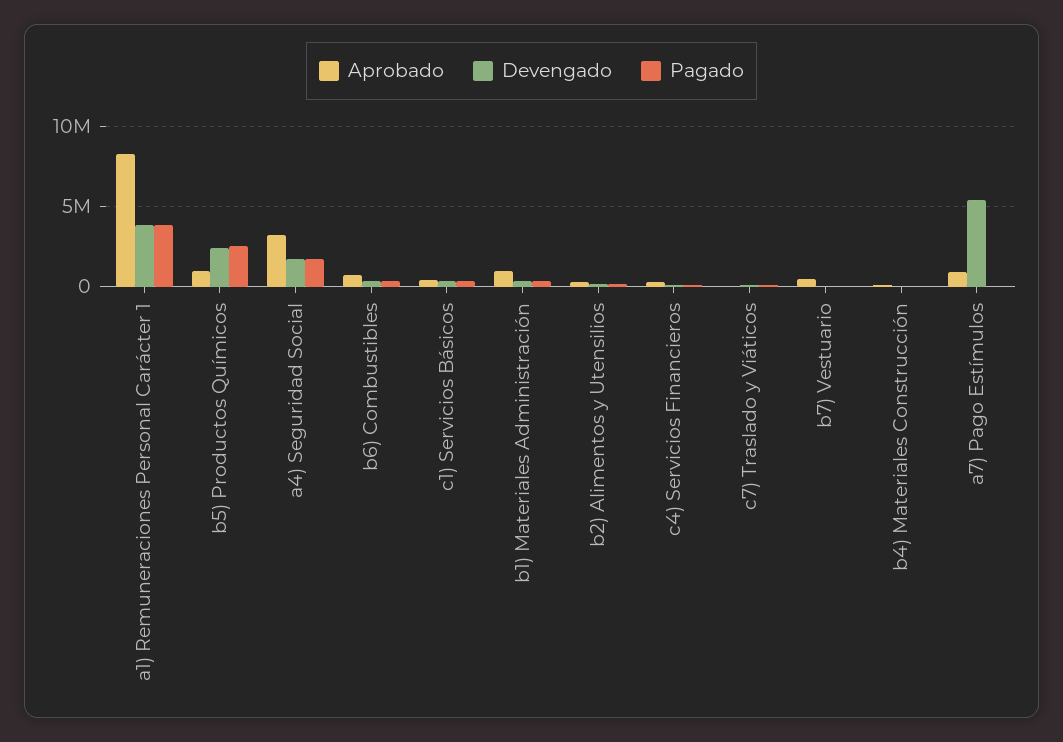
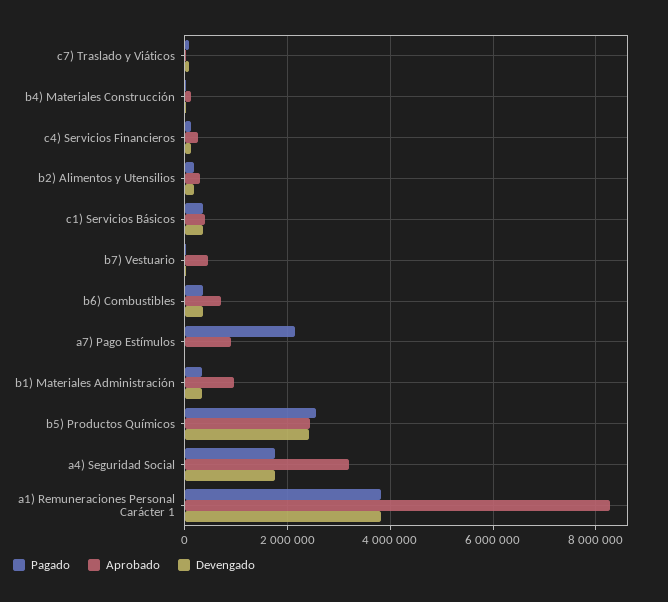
Aprobado, b5) Productos Químicos: 1000000 -> 2400000
Devengado, a7) Pago Estímulos: 5500000 -> 0
Pagado, a7) Pago Estímulos: 0 -> 2200000

